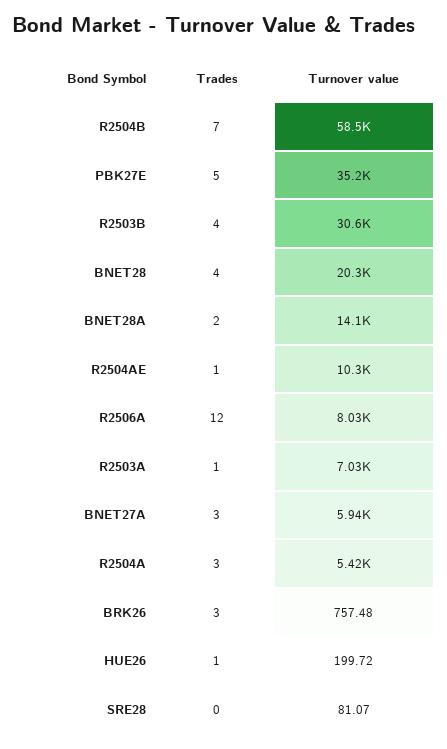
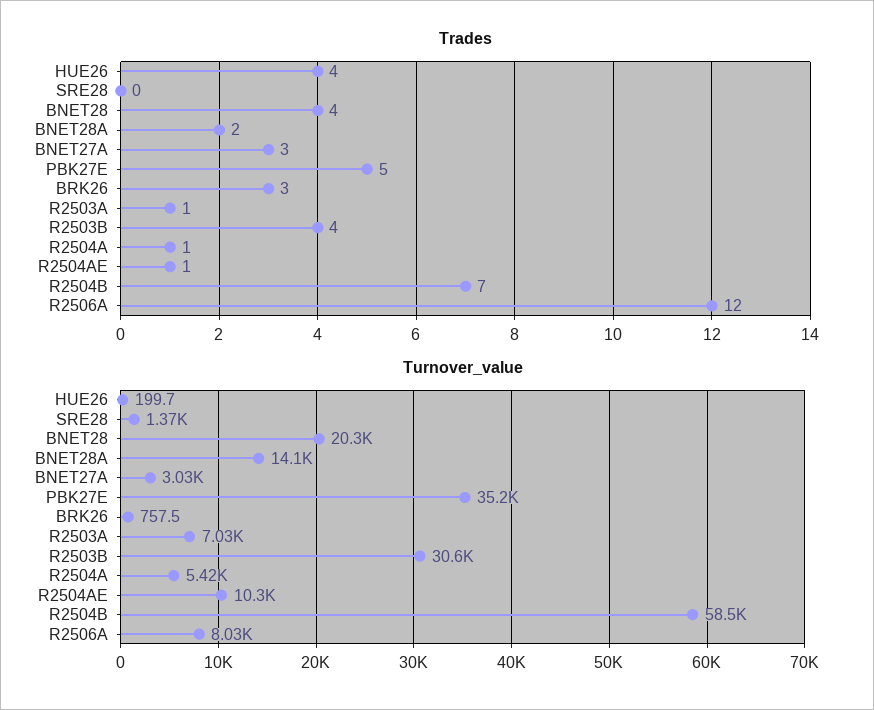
Turnover value, BNET27A: 5940 -> 3030
Trades, R2504A: 3 -> 1
Trades, HUE26: 1 -> 4
Turnover value, SRE28: 81.07 -> 1370

